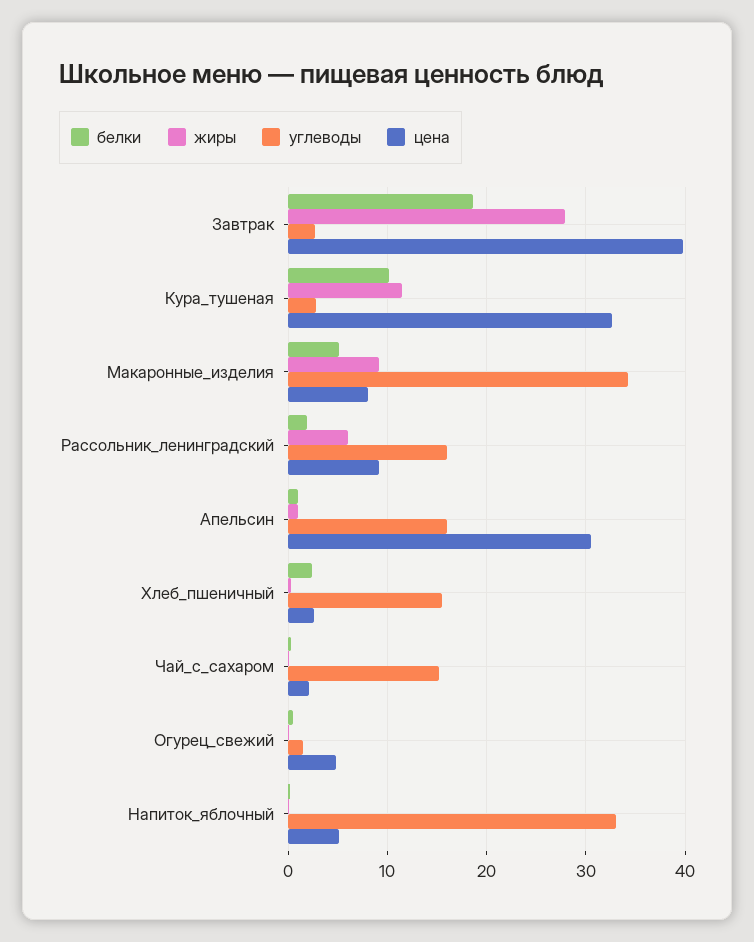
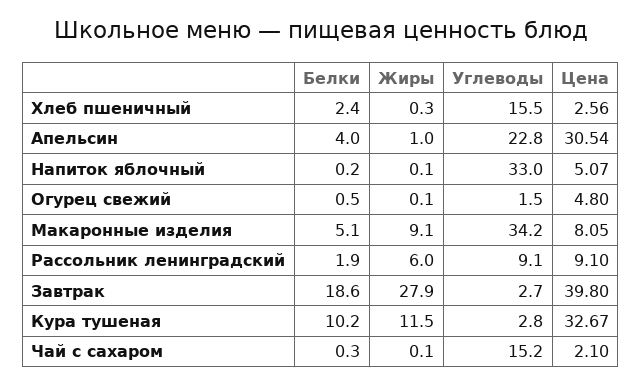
углеводы, Рассольник_ленинградский: 16 -> 9.1
белки, Апельсин: 1 -> 4
углеводы, Апельсин: 16 -> 22.8

